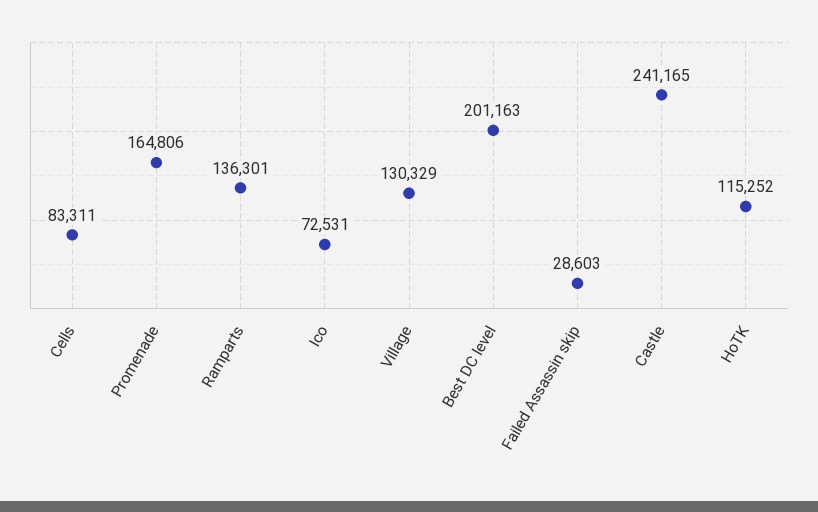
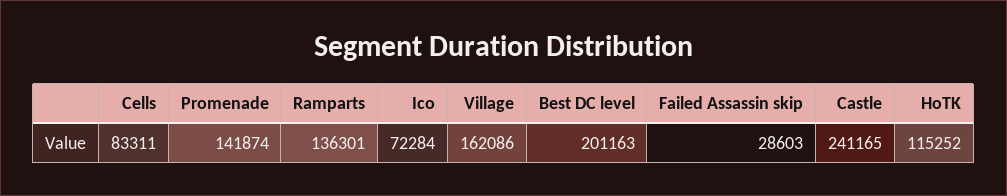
Promenade: 164806 -> 141874
Ico: 72531 -> 72284
Village: 130329 -> 162086

